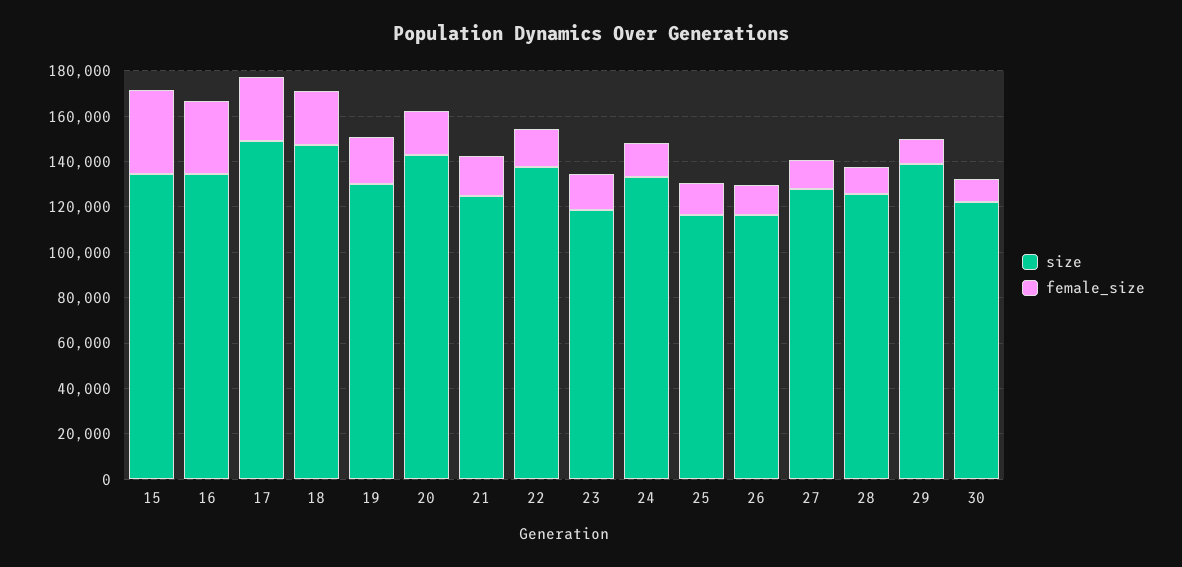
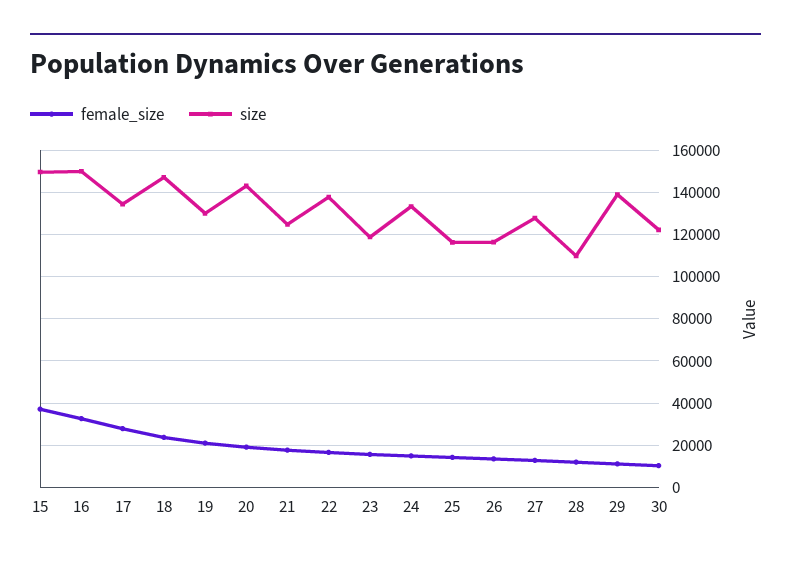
size, 15: 135000 -> 150000
size, 16: 135000 -> 150000
size, 17: 150000 -> 135000
size, 28: 125000 -> 110000

